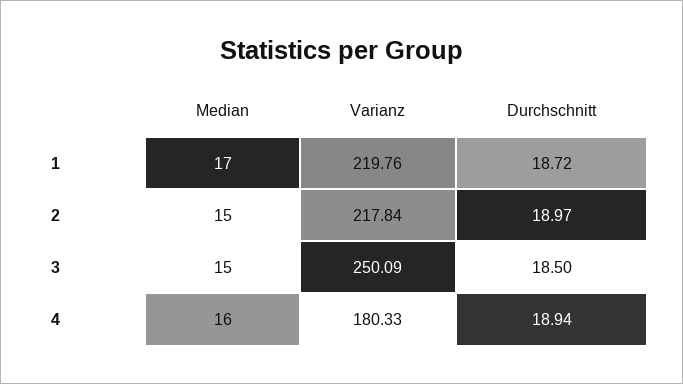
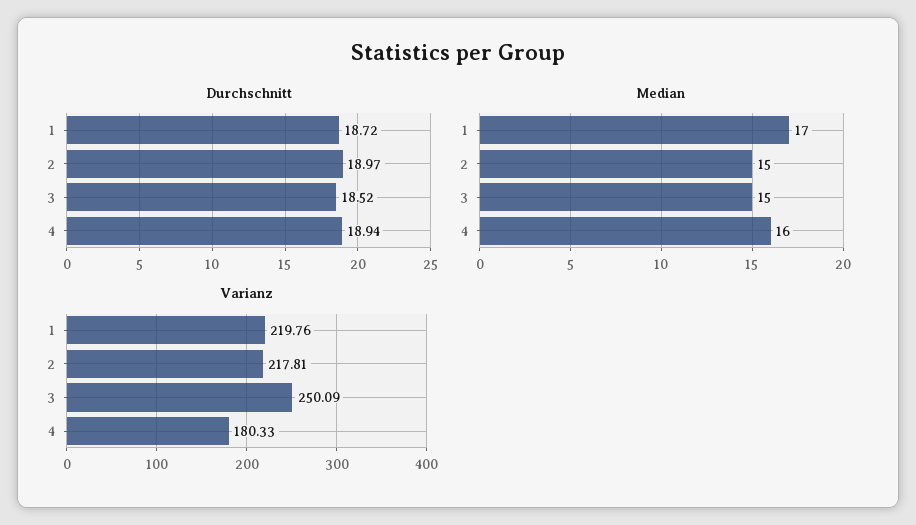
Varianz, 2: 217.84 -> 217.81
Durchschnitt, 3: 18.5 -> 18.52

